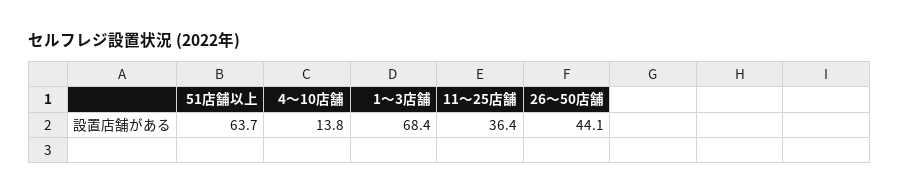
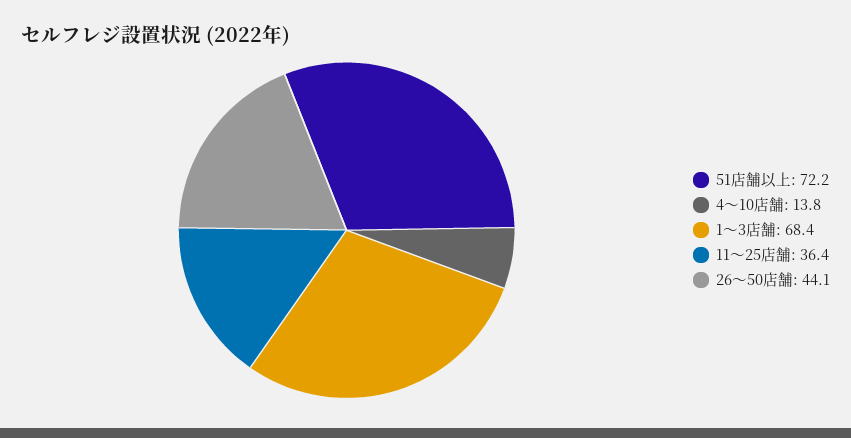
51店舗以上: 63.7 -> 72.2

